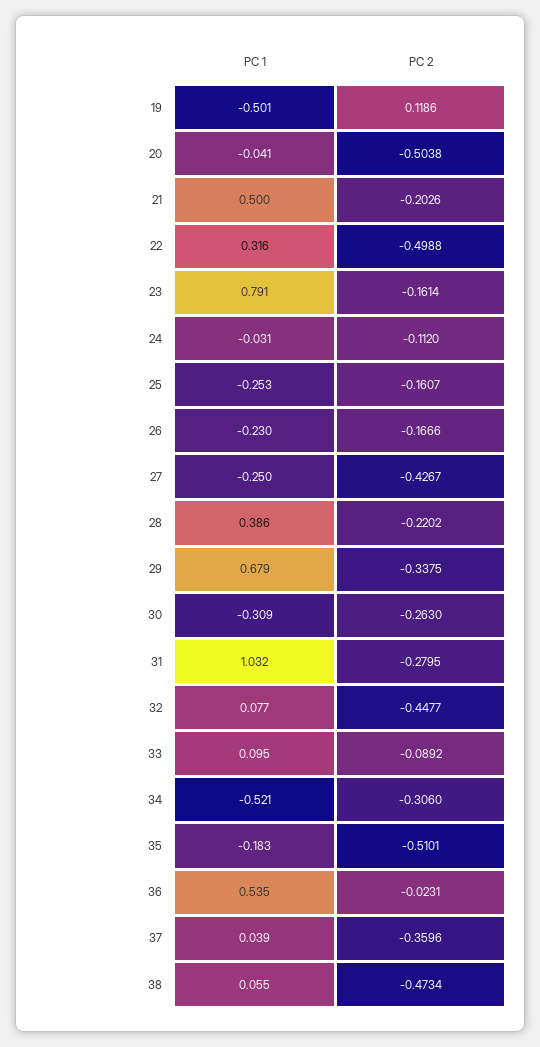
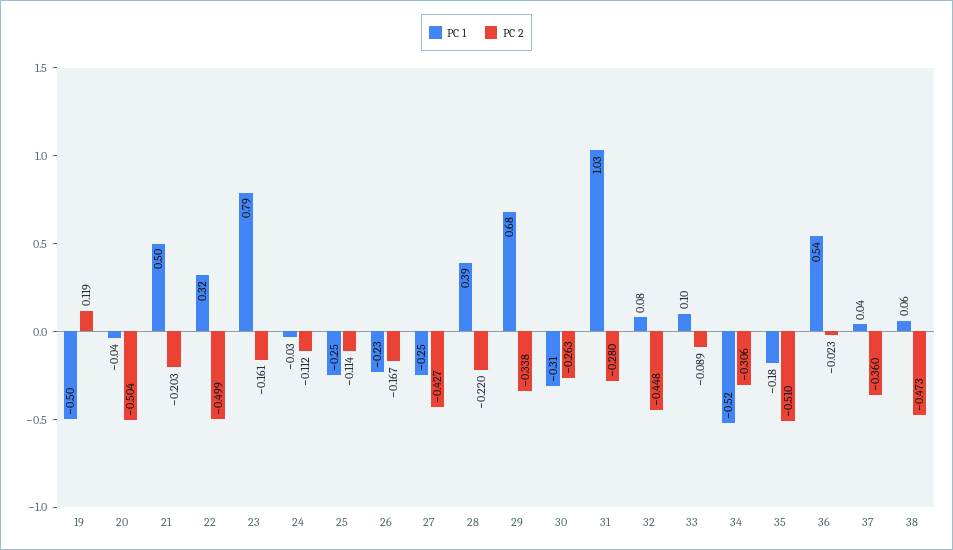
PC 2, 25: -0.1607 -> -0.114

